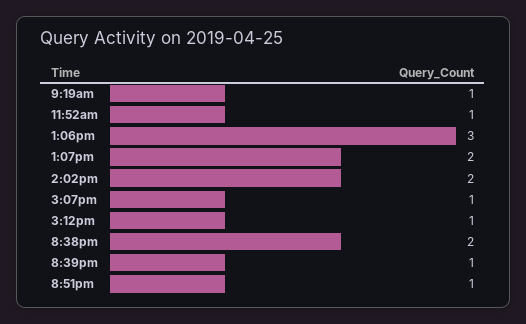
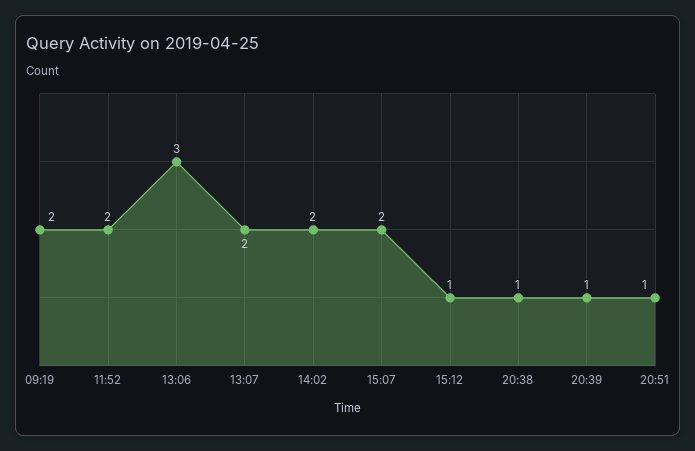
9:19am: 1 -> 2
11:52am: 1 -> 2
3:07pm: 1 -> 2
8:38pm: 2 -> 1

